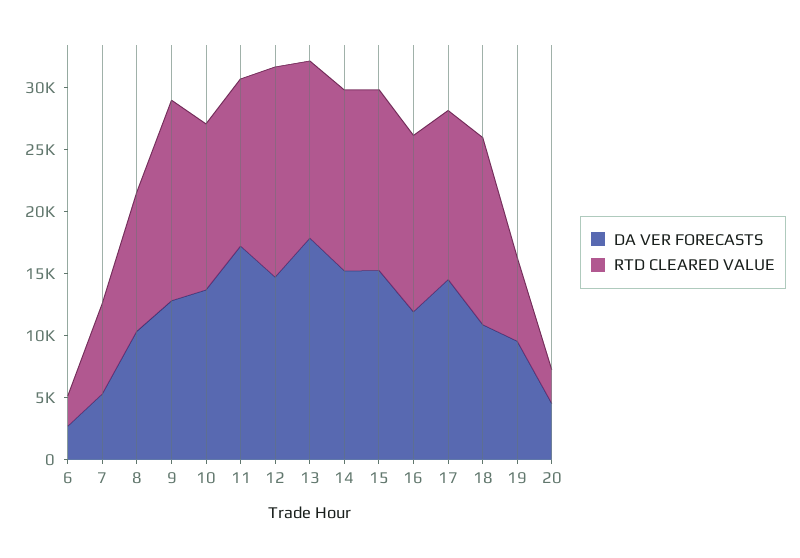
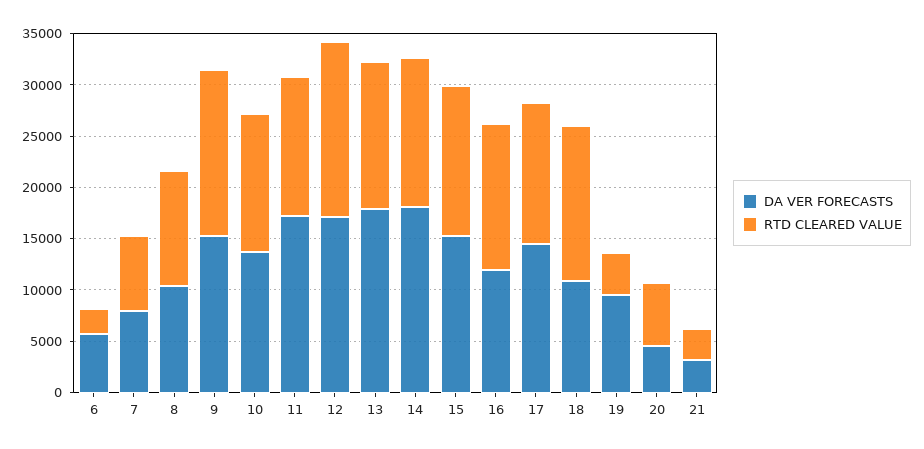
DA VER FORECASTS, 6: 3000 -> 6000
DA VER FORECASTS, 7: 5000 -> 8000
DA VER FORECASTS, 9: 13000 -> 15000
DA VER FORECASTS, 12: 15000 -> 17000
DA VER FORECASTS, 14: 15000 -> 18000
RTD CLEARED VALUE, 19: 7000 -> 4000
RTD CLEARED VALUE, 20: 3000 -> 6000
DA VER FORECASTS, 21: none -> 3000
RTD CLEARED VALUE, 21: none -> 3000

